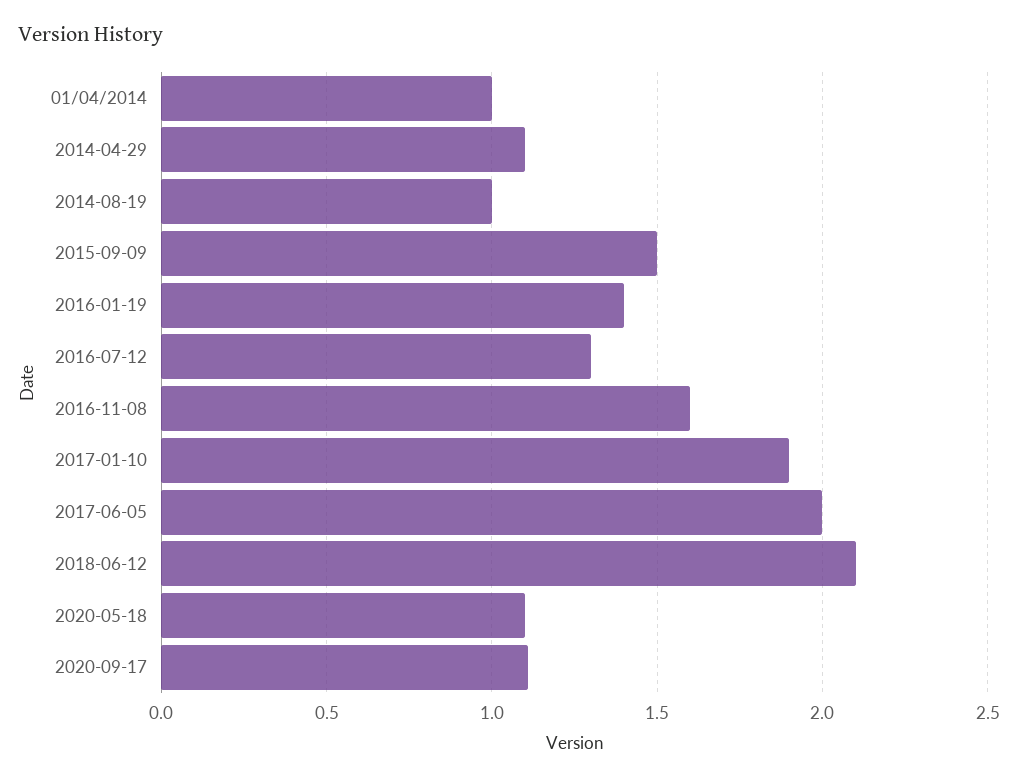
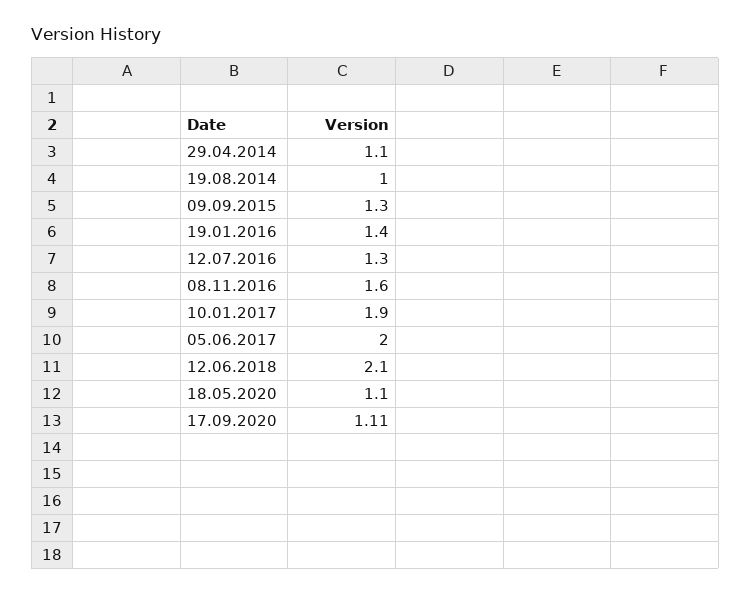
01/04/2014: 1 -> none
2015-09-09: 1.5 -> 1.3

